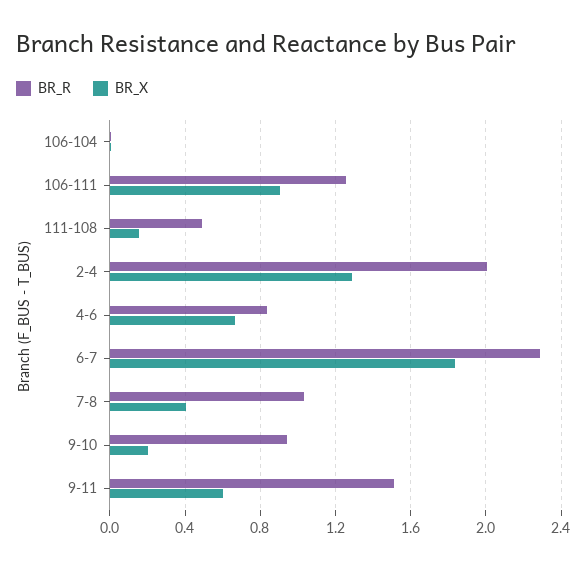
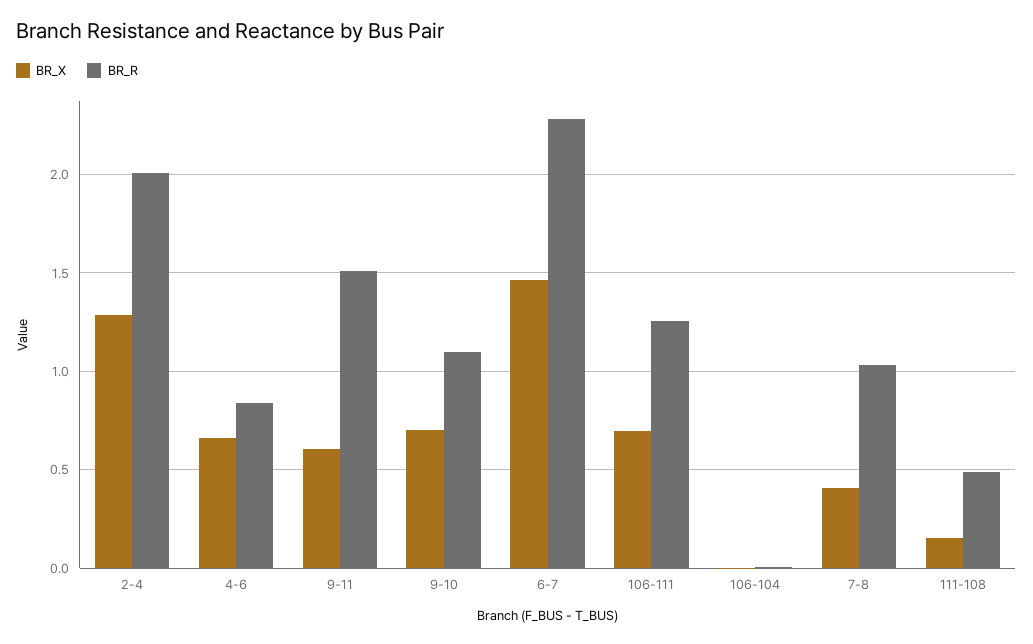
BR_X, 106-111: 0.9 -> 0.7
BR_X, 6-7: 1.85 -> 1.45
BR_R, 9-10: 0.95 -> 1.1
BR_X, 9-10: 0.2 -> 0.7

